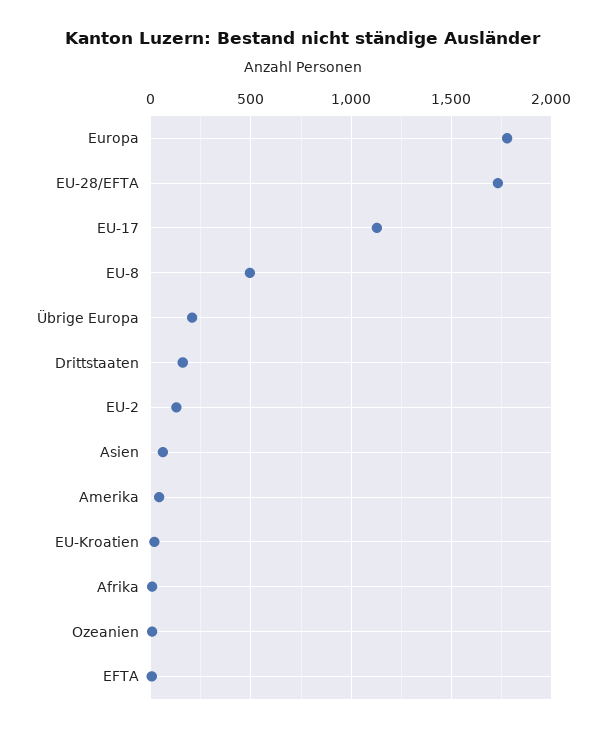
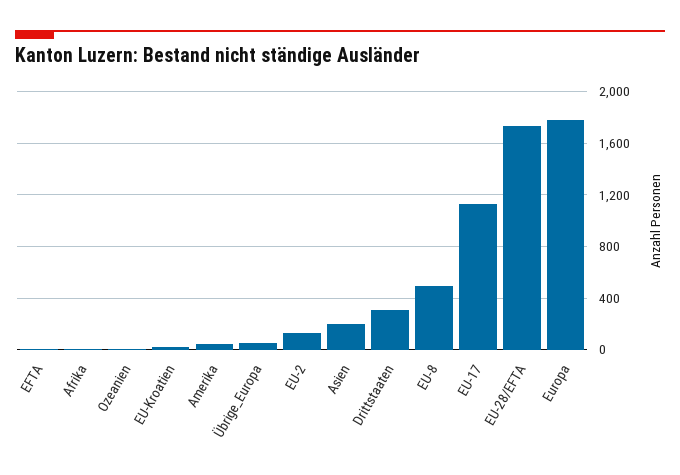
Übrige Europa: 200 -> 50
Drittstaaten: 150 -> 300
Asien: 50 -> 200

